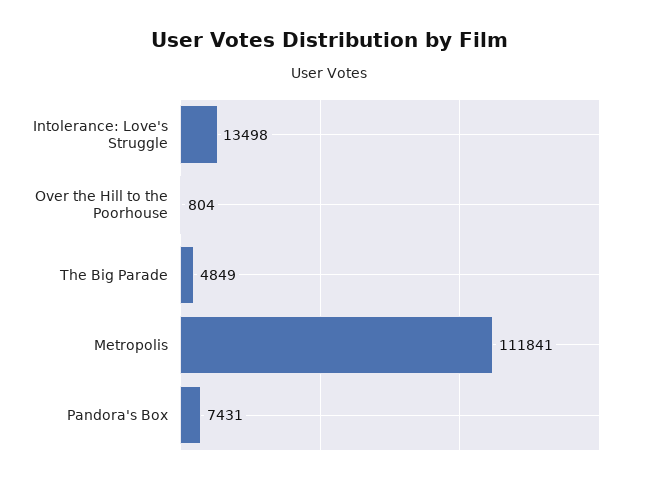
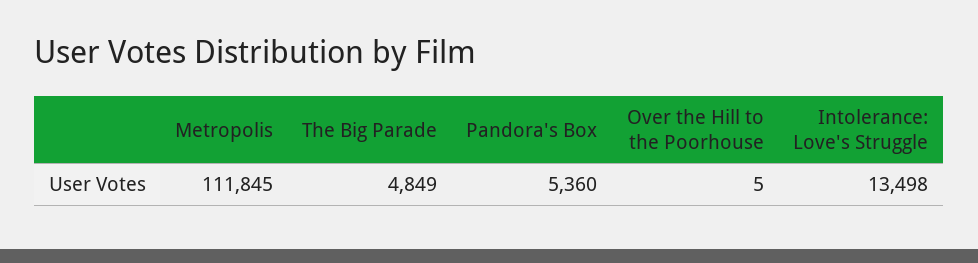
Over the Hill to the Poorhouse: 804 -> 5
Metropolis: 111841 -> 111845
Pandora's Box: 7431 -> 5360

